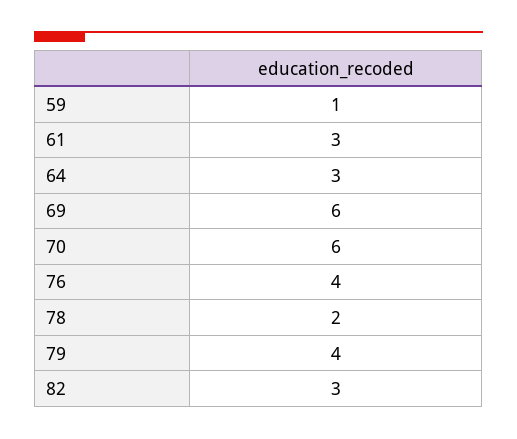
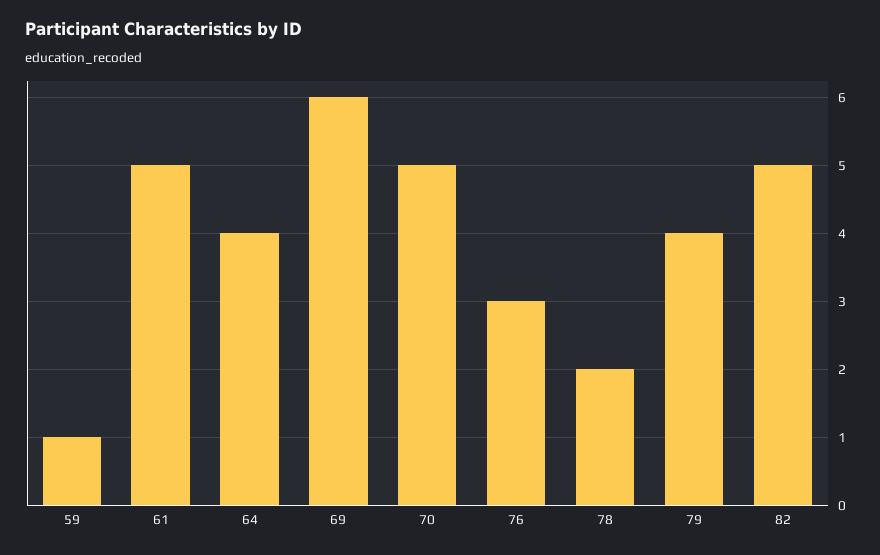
61: 3 -> 5
64: 3 -> 4
70: 6 -> 5
76: 4 -> 3
82: 3 -> 5

